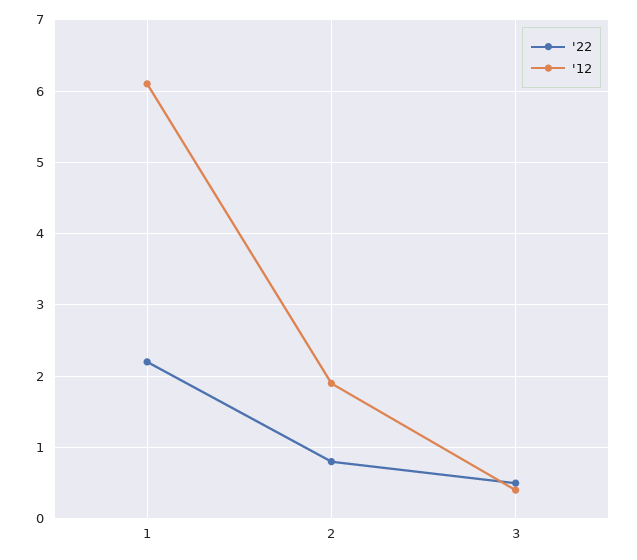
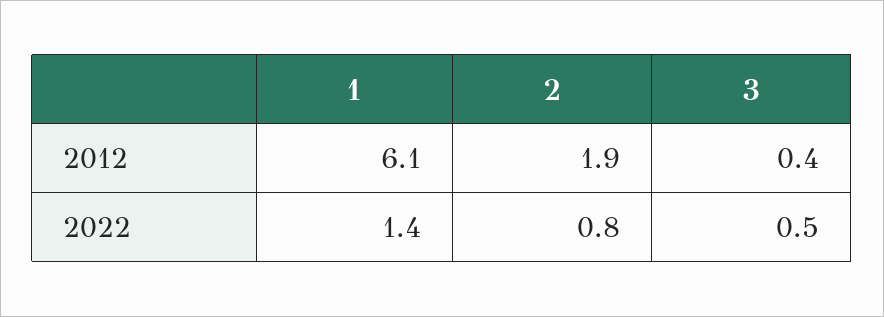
'22, 1: 2.2 -> 1.4

